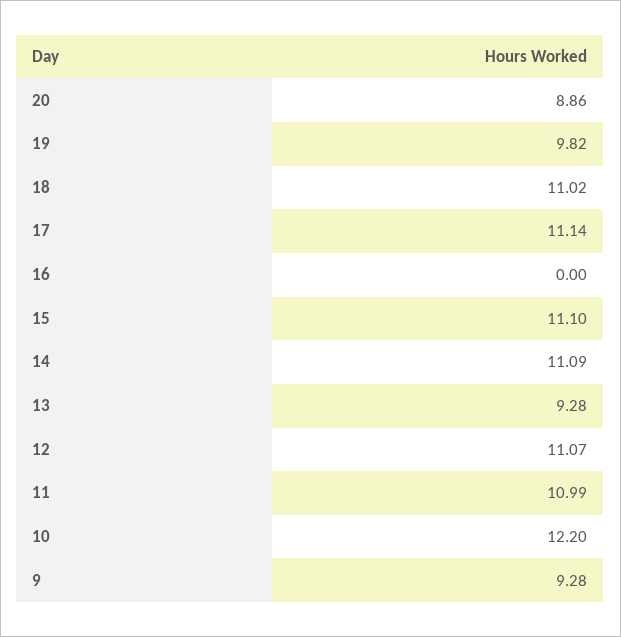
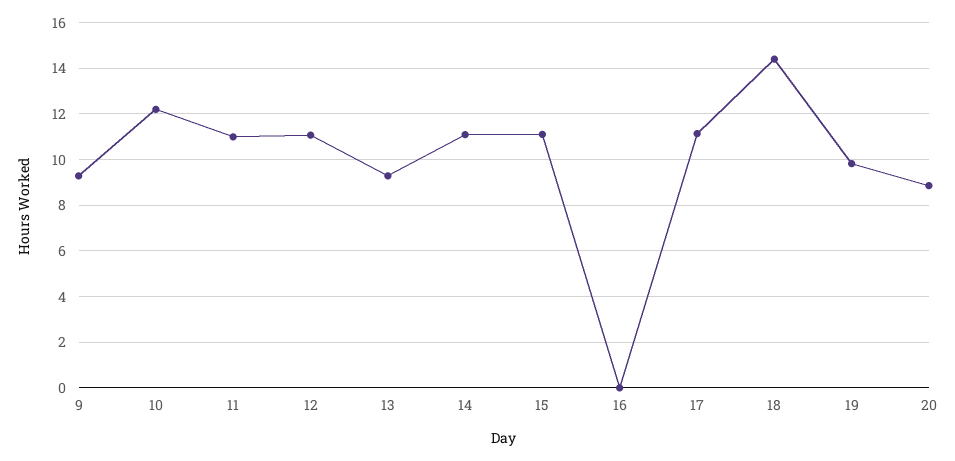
18: 11.02 -> 14.5

